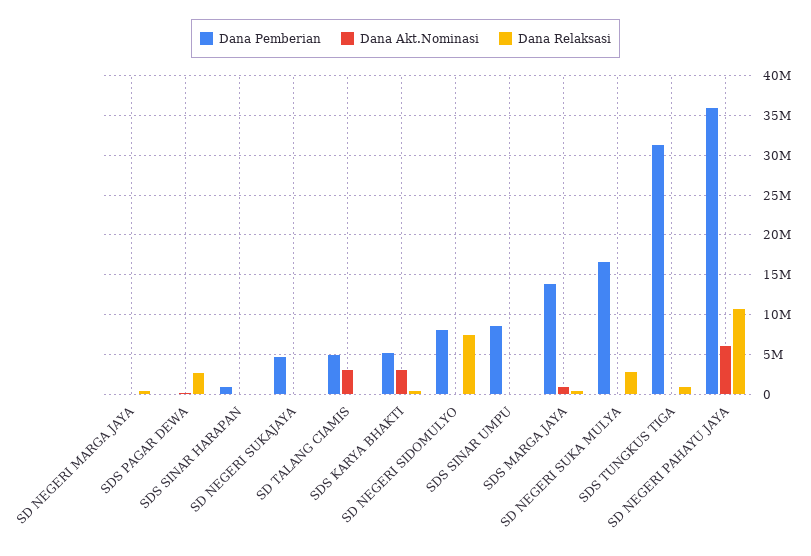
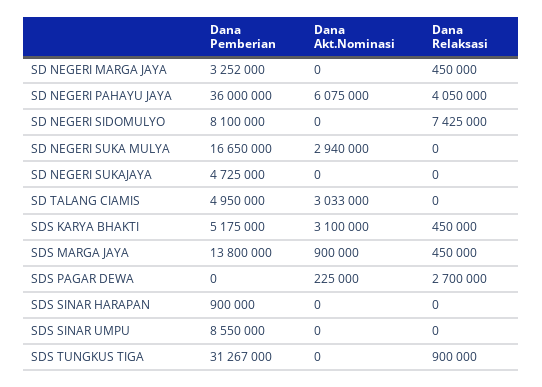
Dana Pemberian, SD NEGERI MARGA JAYA: 0 -> 3252000
Dana Akt.Nominasi, SD NEGERI SUKA MULYA: 0 -> 2940000
Dana Relaksasi, SD NEGERI SUKA MULYA: 3000000 -> 0
Dana Relaksasi, SD NEGERI PAHAYU JAYA: 11000000 -> 4050000

